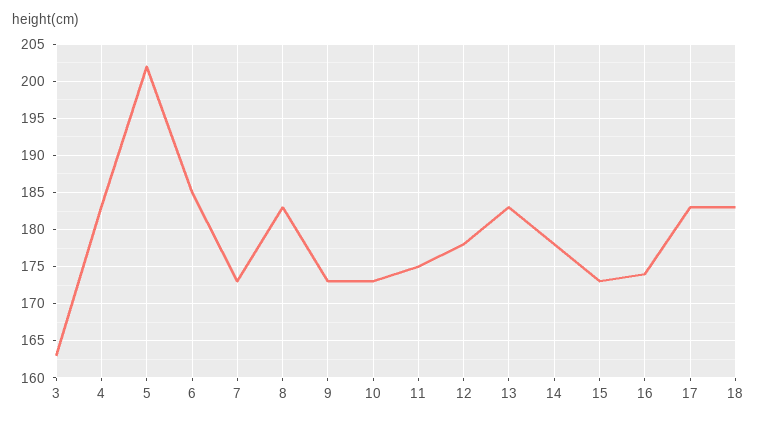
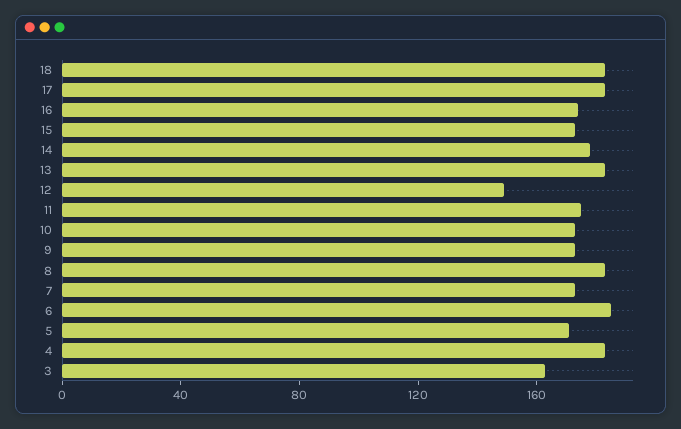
5: 202 -> 170
12: 178 -> 150

